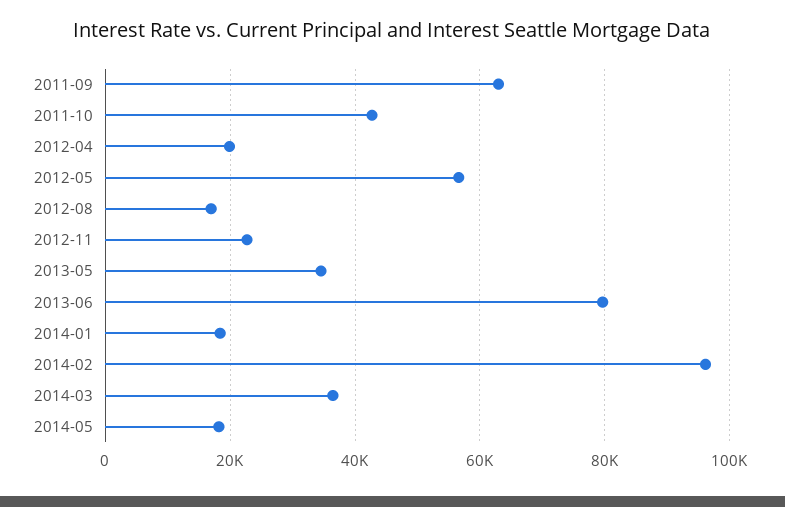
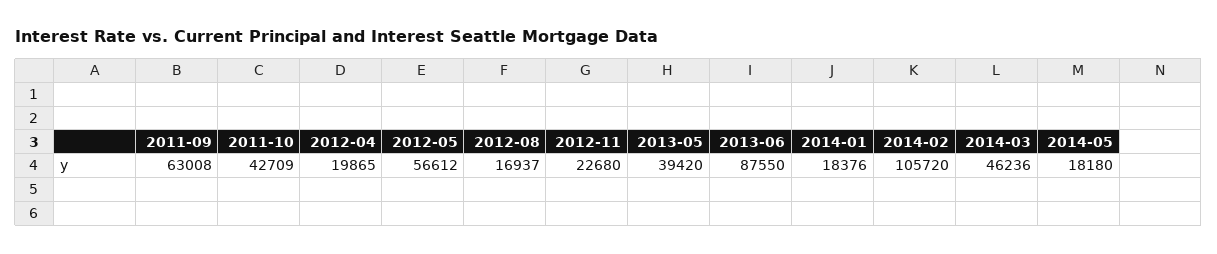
2013-05: 34000 -> 39420
2013-06: 80000 -> 87550
2014-02: 96000 -> 105720
2014-03: 36000 -> 46236

